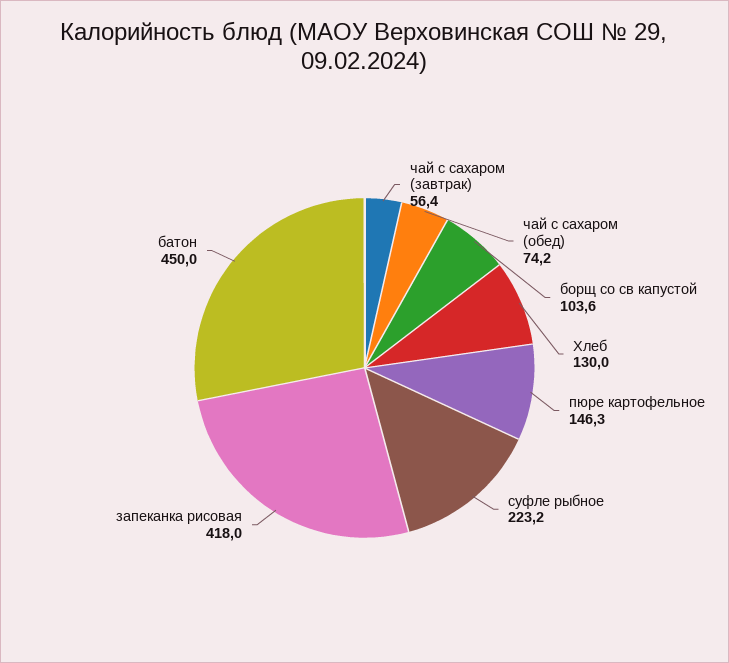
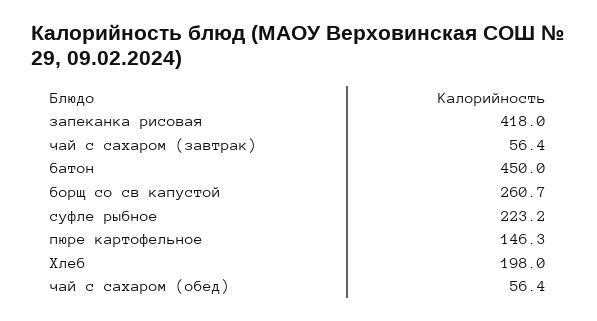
чай с сахаром (обед): 74.2 -> 56.4
борщ со св капустой: 103.6 -> 260.7
Хлеб: 130 -> 198

